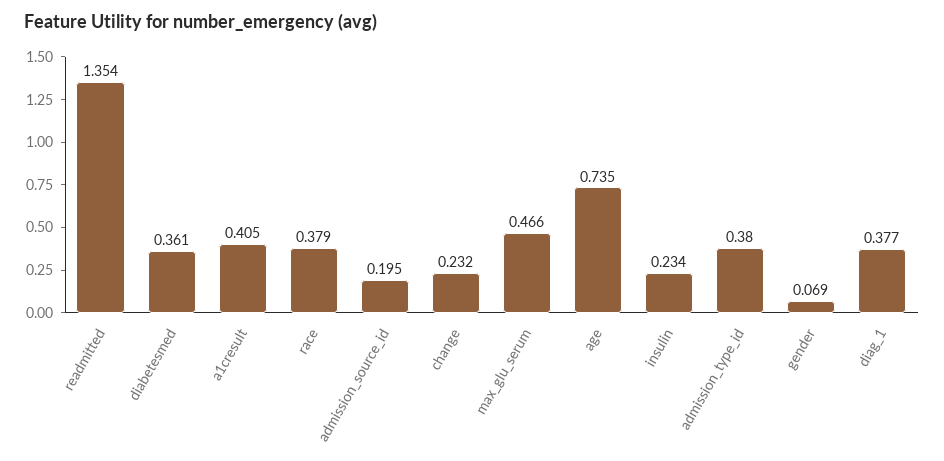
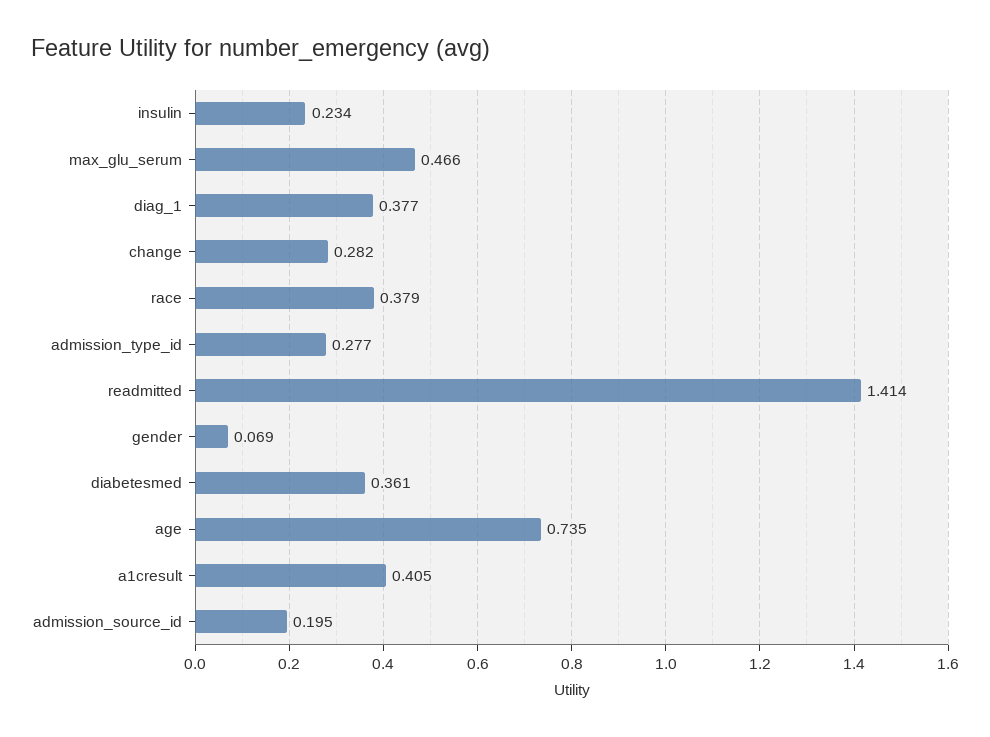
readmitted: 1.354 -> 1.414
change: 0.232 -> 0.282
admission_type_id: 0.38 -> 0.277

